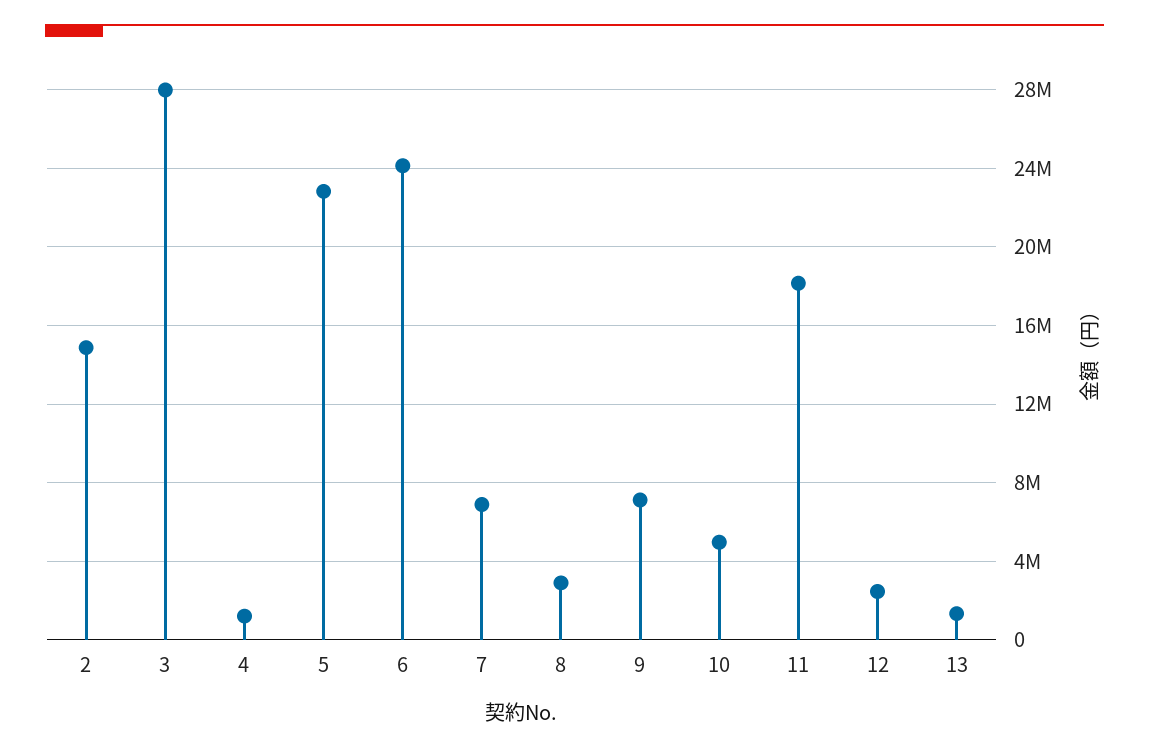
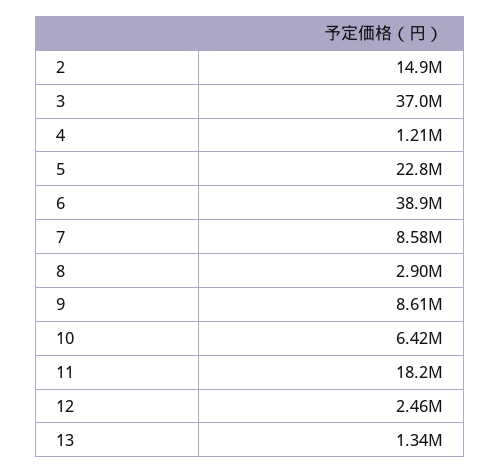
3: 28000000 -> 37000000
6: 24000000 -> 38900000
7: 7000000 -> 8580000
9: 7000000 -> 8610000
10: 5000000 -> 6420000

